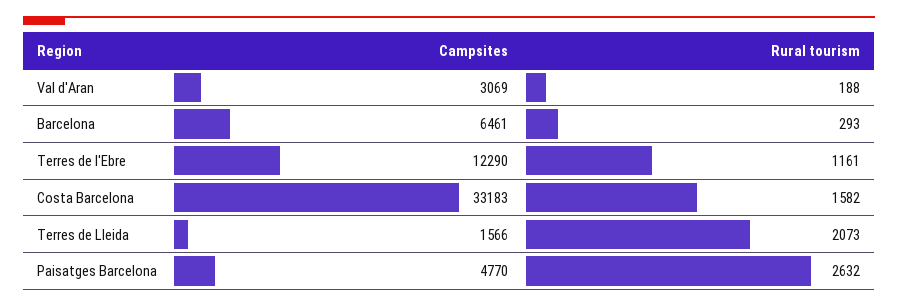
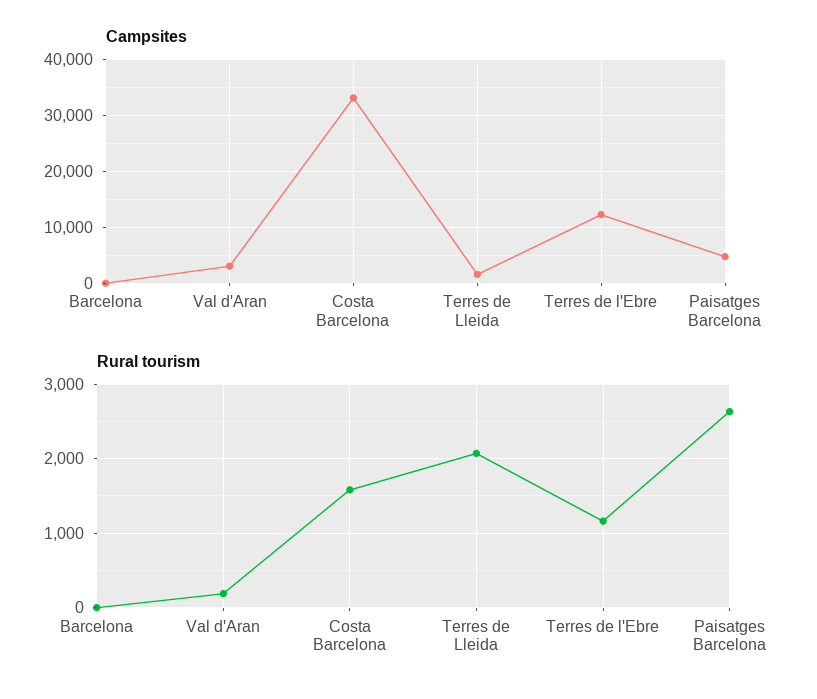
Campsites, Barcelona: 6461 -> 0
Rural tourism, Barcelona: 293 -> 0

